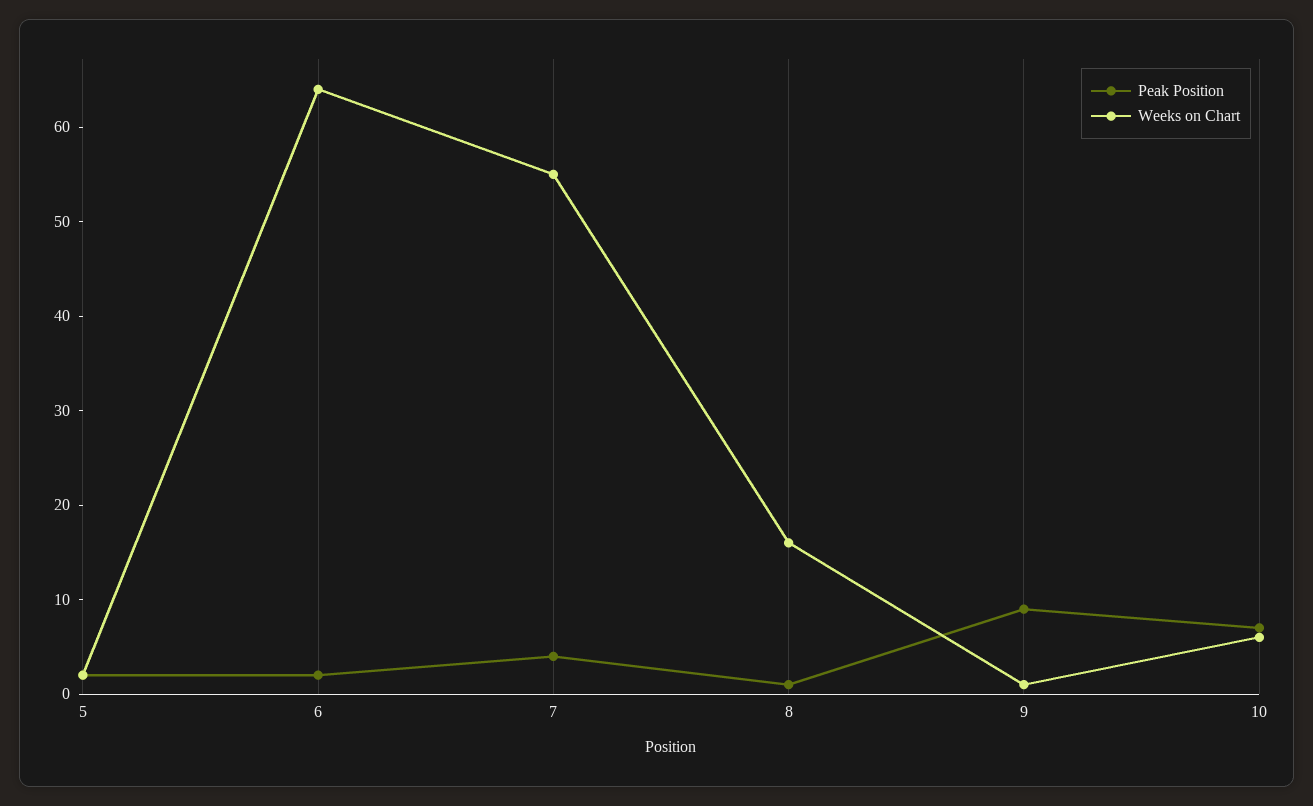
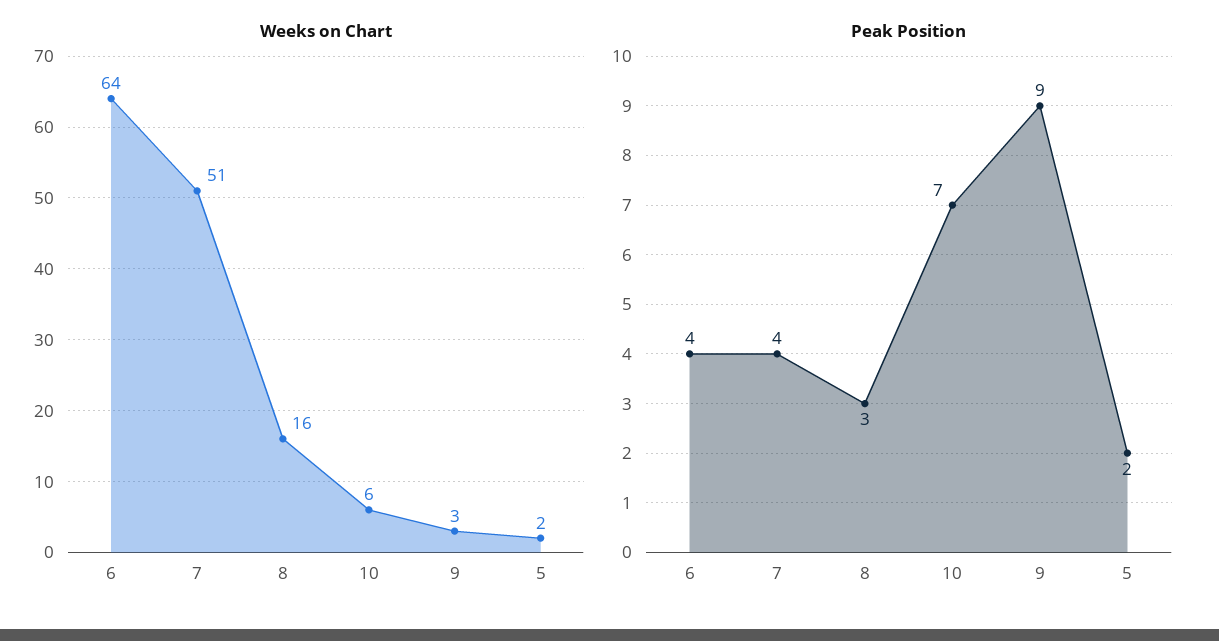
Peak Position, 6: 2 -> 4
Weeks on Chart, 7: 55 -> 51
Peak Position, 8: 1 -> 3
Weeks on Chart, 9: 1 -> 3

